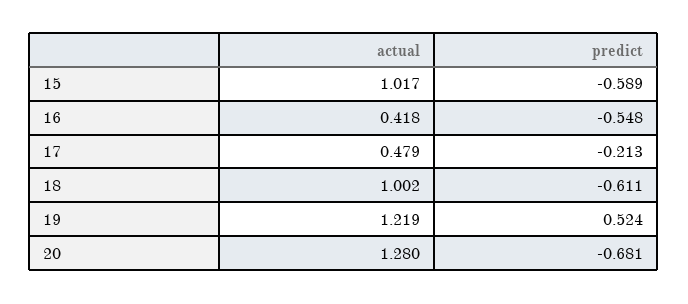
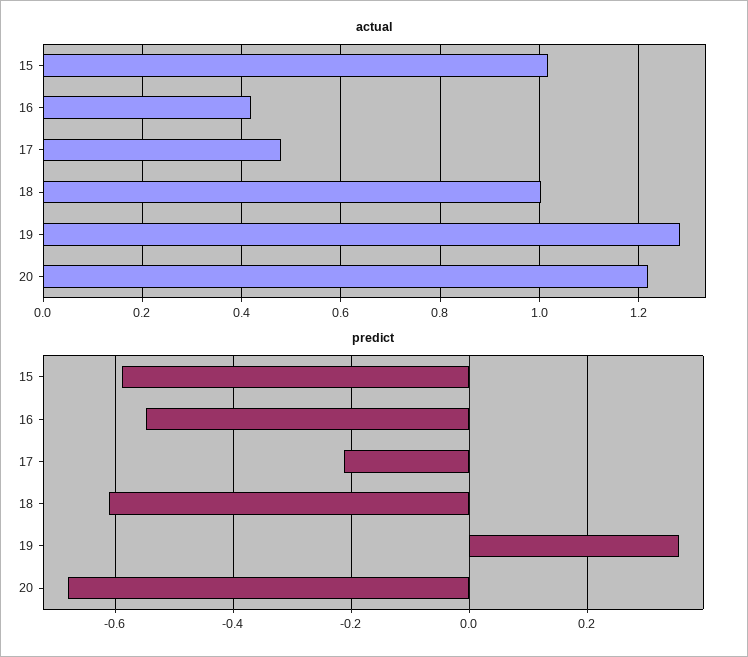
actual, 19: 1.219 -> 1.28
predict, 19: 0.524 -> 0.36
actual, 20: 1.28 -> 1.22

